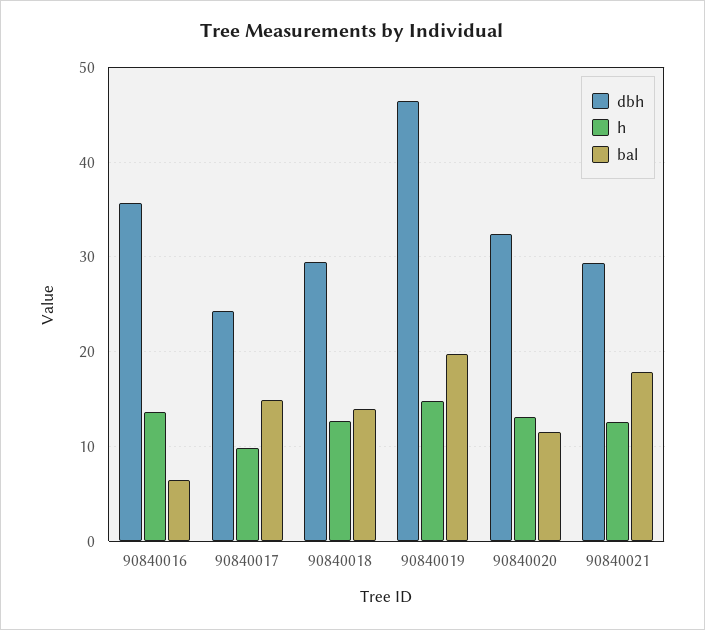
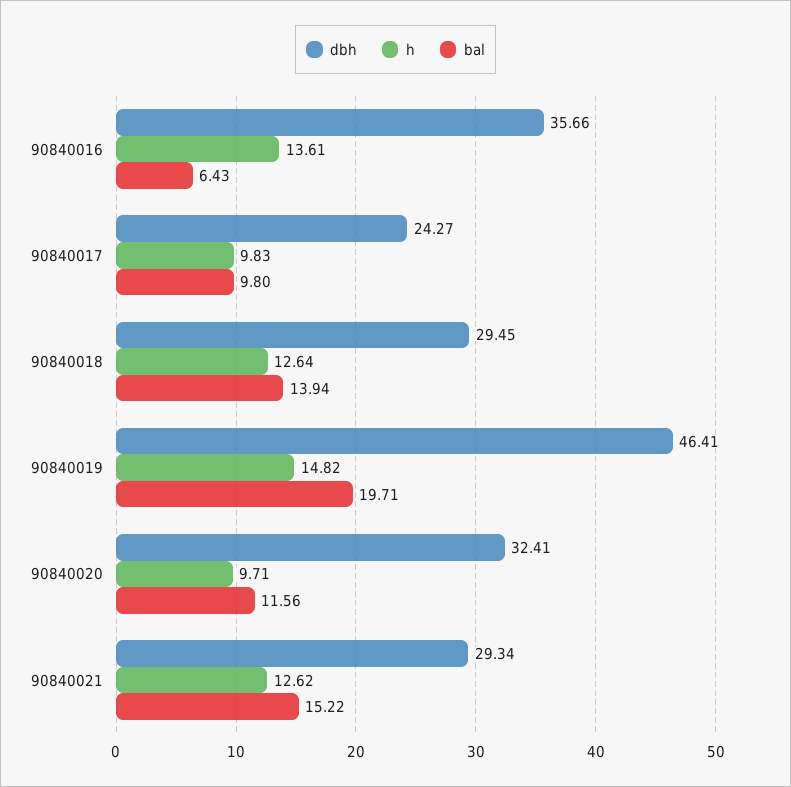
bal, 90840017: 15 -> 9.8
h, 90840020: 13 -> 9.71
bal, 90840021: 18 -> 15.22

